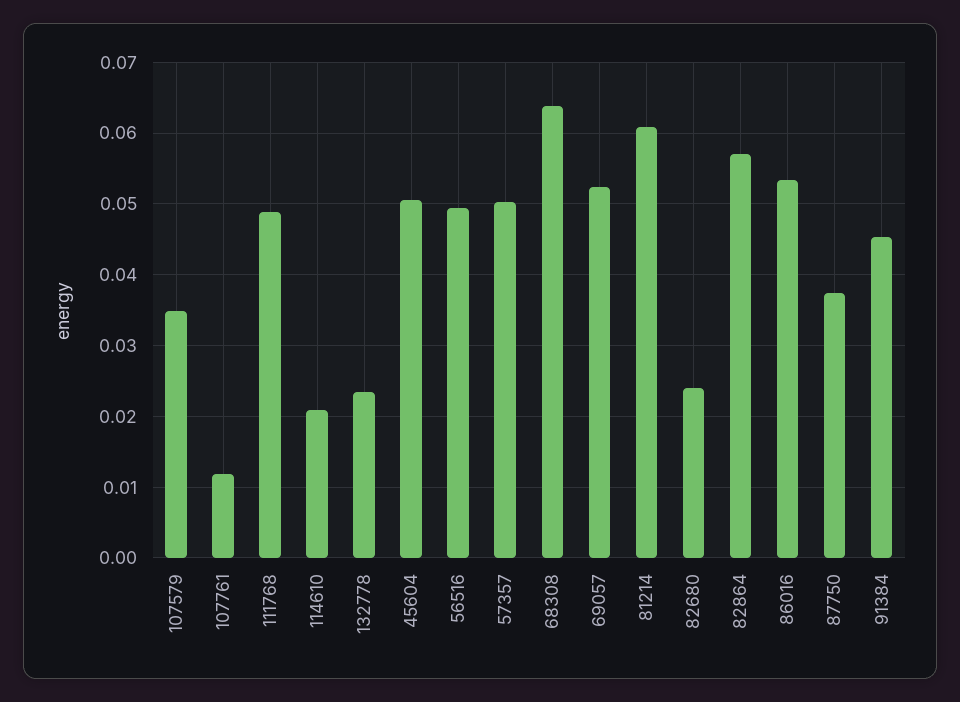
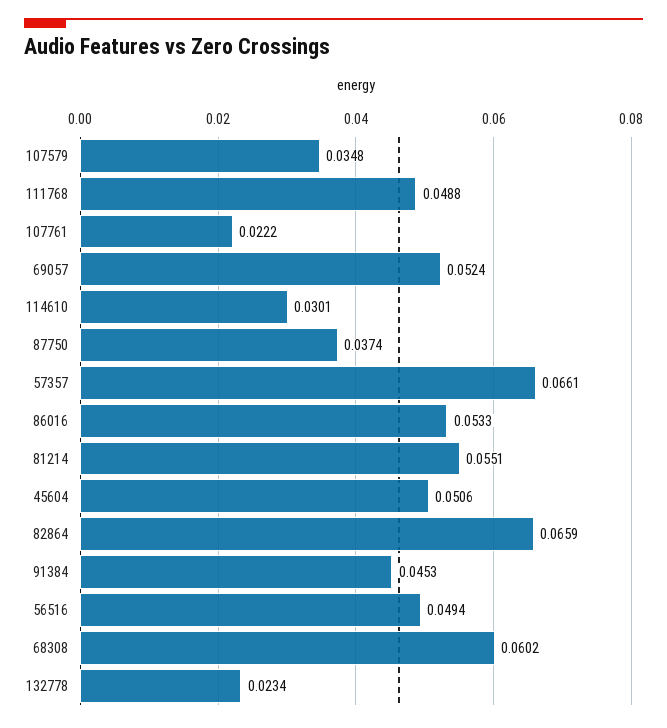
107761: 0.012 -> 0.0222
114610: 0.021 -> 0.0301
57357: 0.05 -> 0.0661
68308: 0.064 -> 0.0602
81214: 0.061 -> 0.0551
82680: 0.024 -> none
82864: 0.057 -> 0.0659

